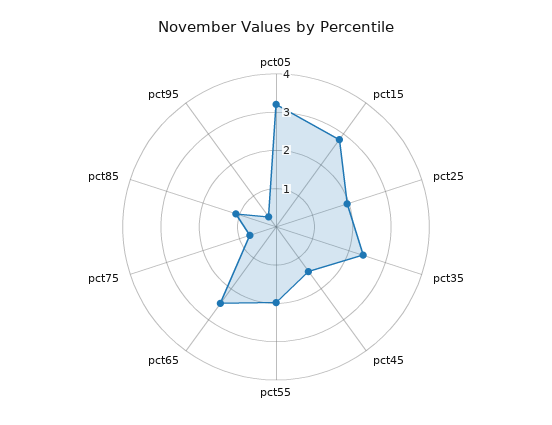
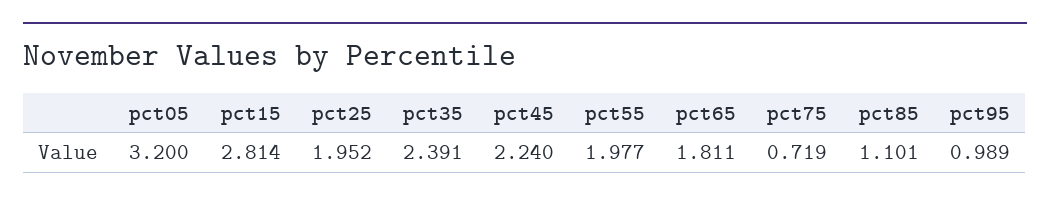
pct45: 1.5 -> 2.24
pct65: 2.5 -> 1.811
pct95: 0.25 -> 0.989

